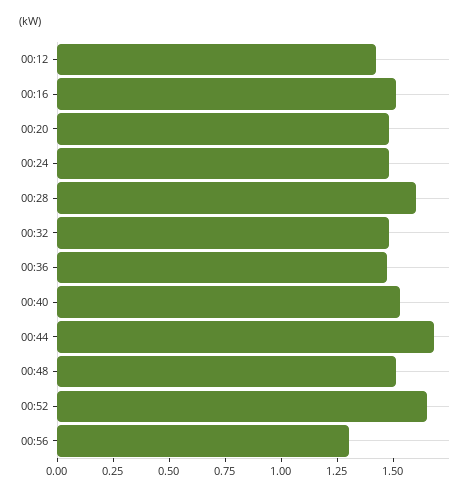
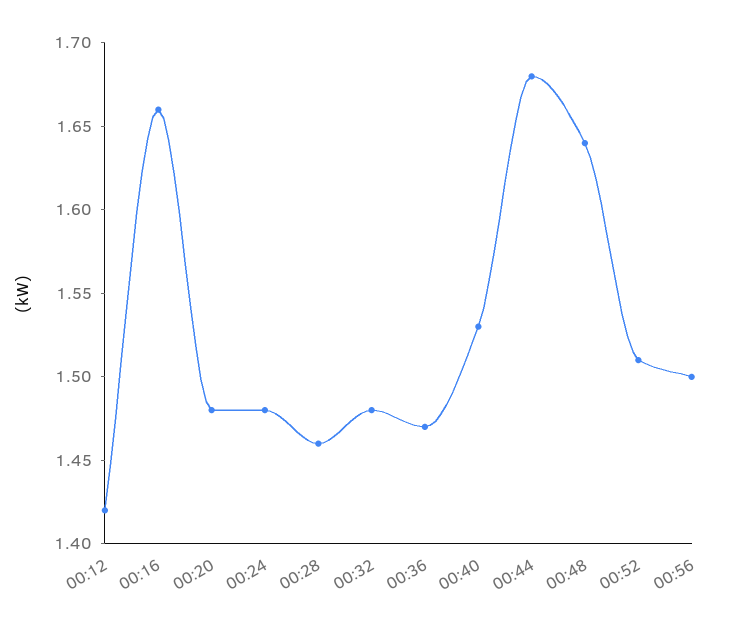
00:16: 1.5 -> 1.66
00:28: 1.6 -> 1.46
00:48: 1.5 -> 1.64
00:52: 1.65 -> 1.51
00:56: 1.3 -> 1.5

